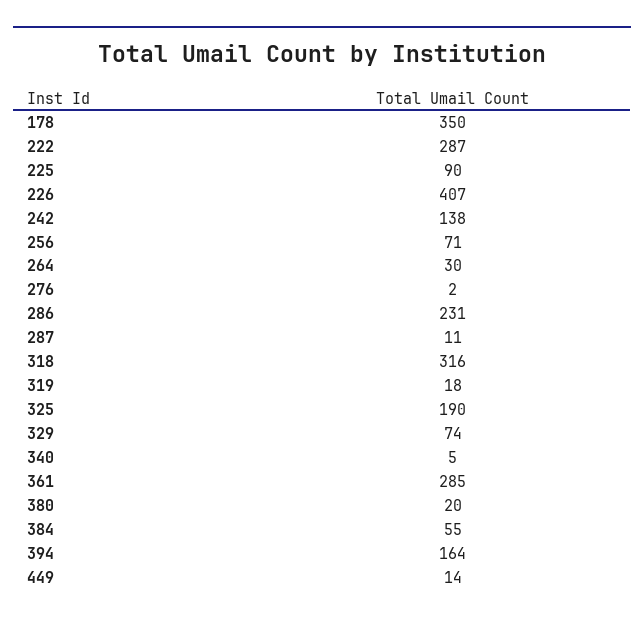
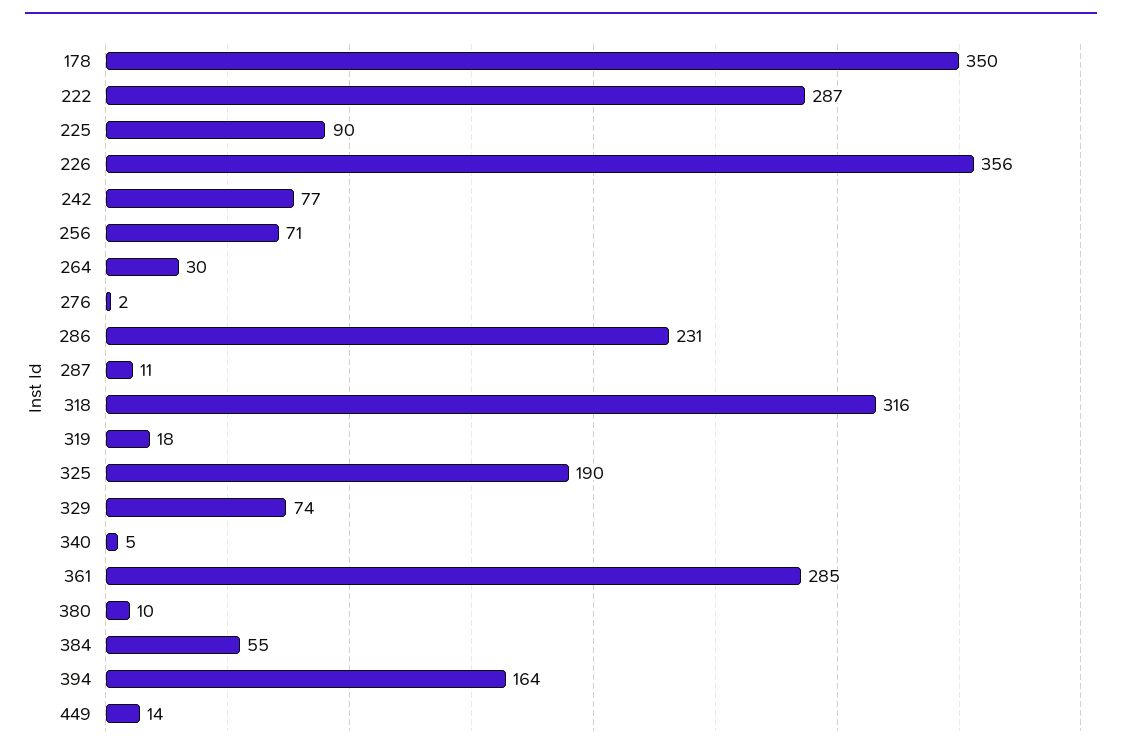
226: 407 -> 356
242: 138 -> 77
380: 20 -> 10

